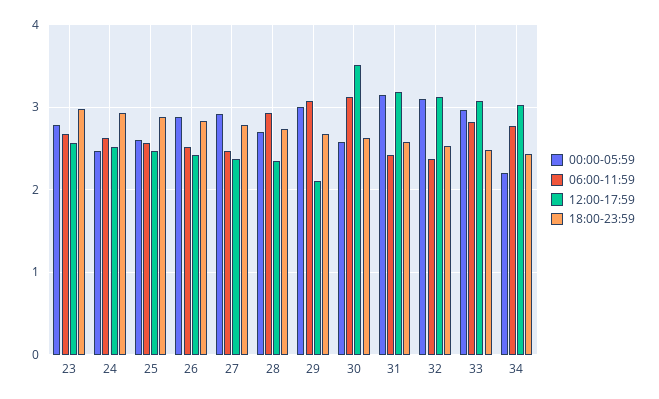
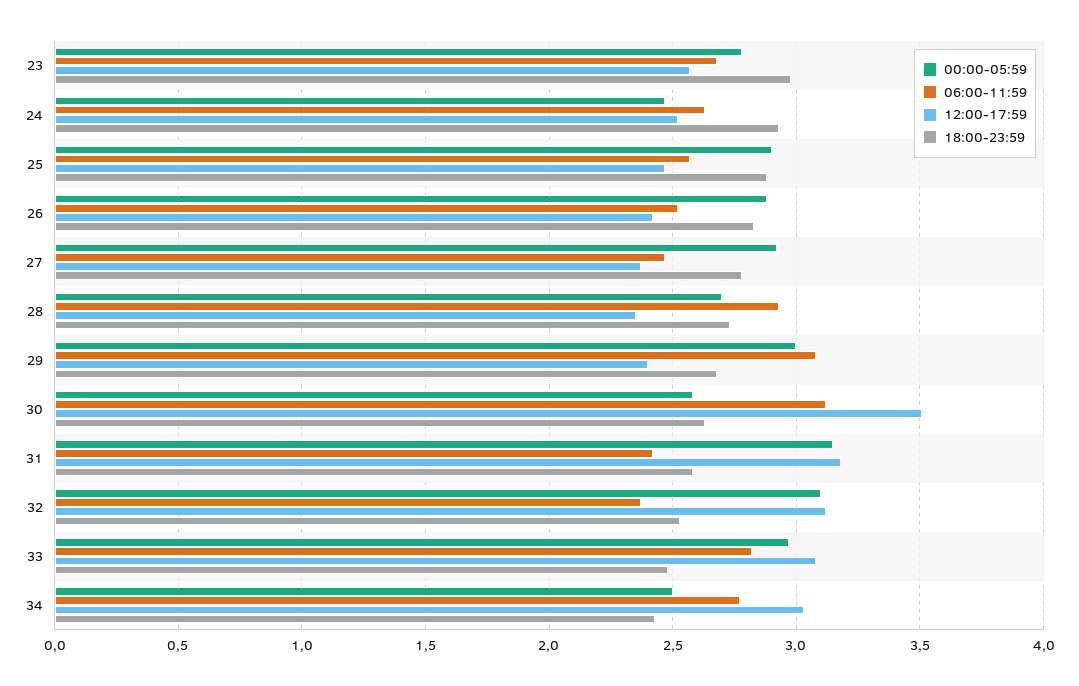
00:00-05:59, 25: 2.6 -> 2.9
12:00-17:59, 29: 2.1 -> 2.4
00:00-05:59, 34: 2.2 -> 2.5

